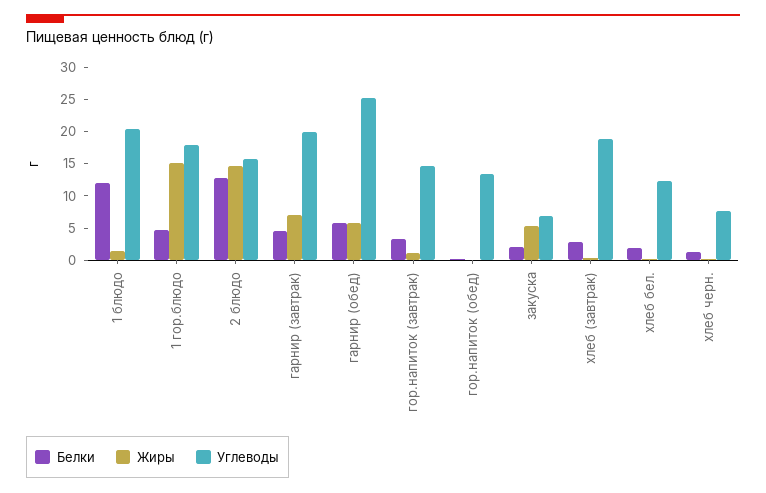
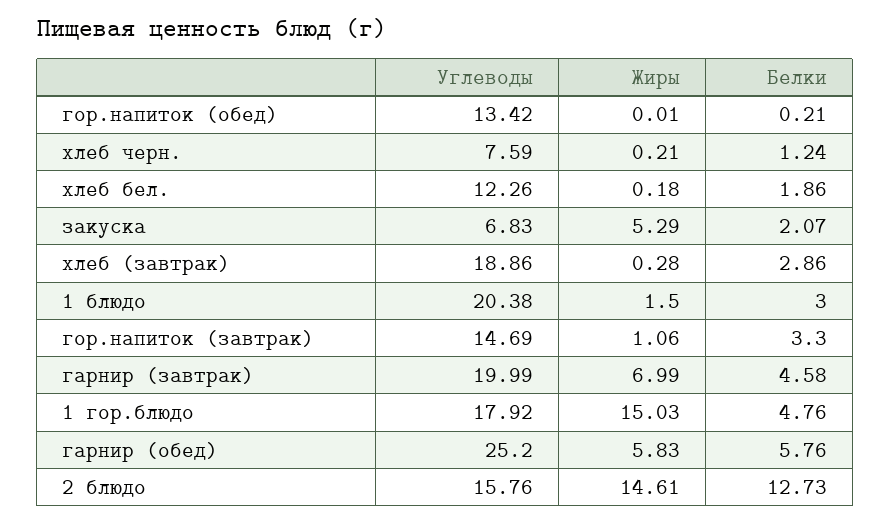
Белки, 1 блюдо: 12.5 -> 3

